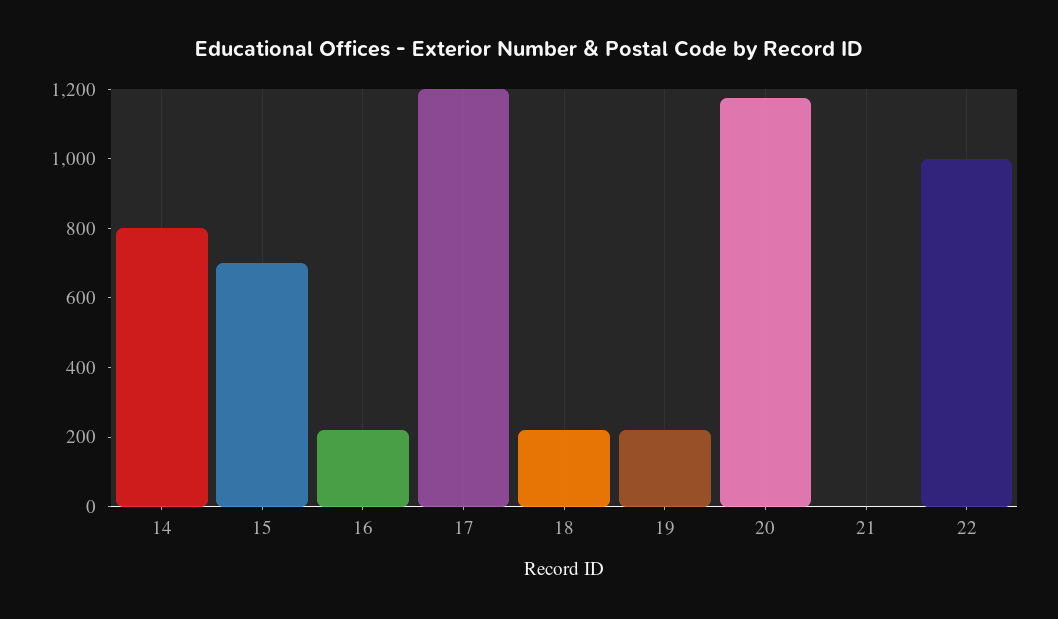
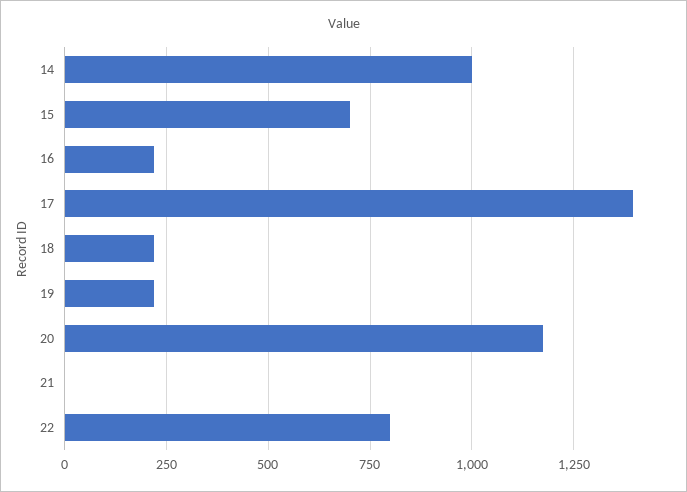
14: 800 -> 1000
17: 1200 -> 1400
22: 1000 -> 800

